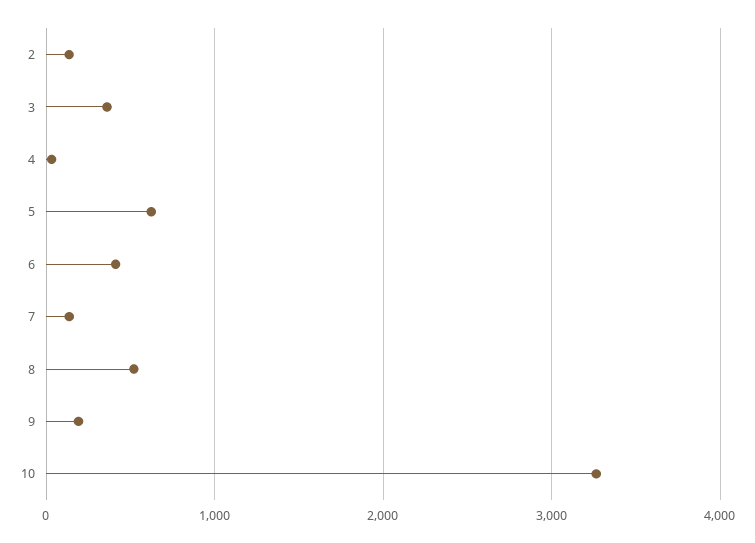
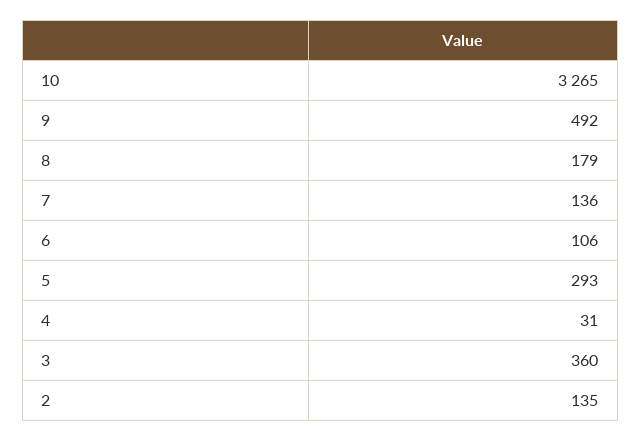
5: 600 -> 293
6: 400 -> 106
8: 500 -> 179
9: 200 -> 492

